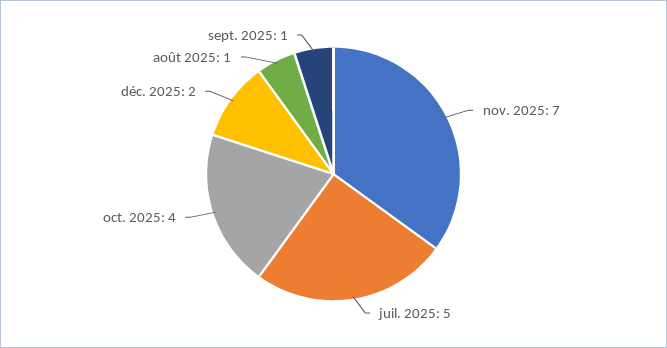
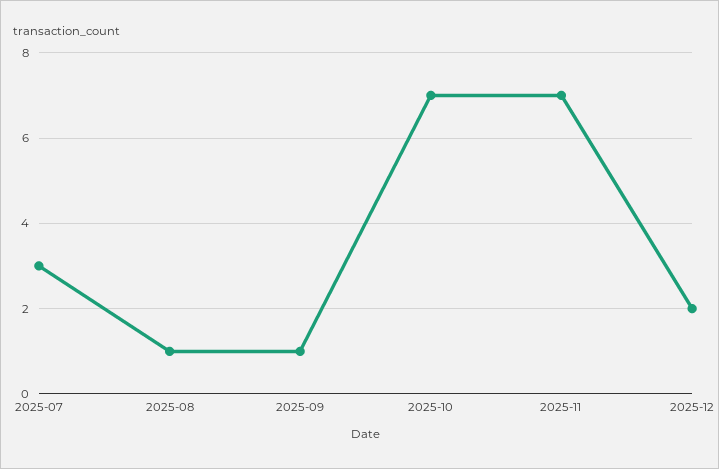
juil. 2025: 5 -> 3
oct. 2025: 4 -> 7

